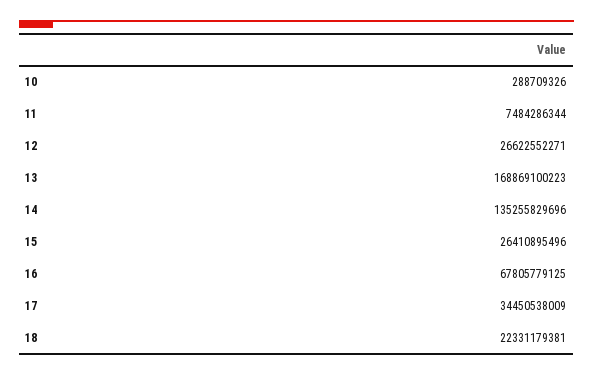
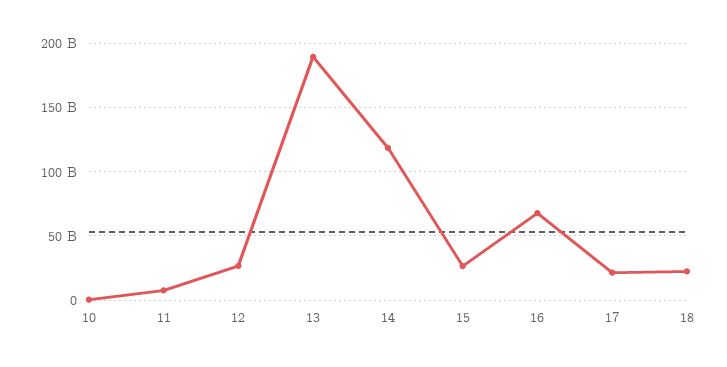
13: 168869100223 -> 190000000000
14: 135255829696 -> 120000000000
17: 34450538009 -> 20000000000

